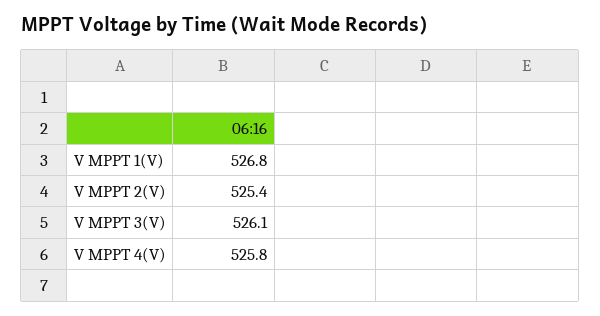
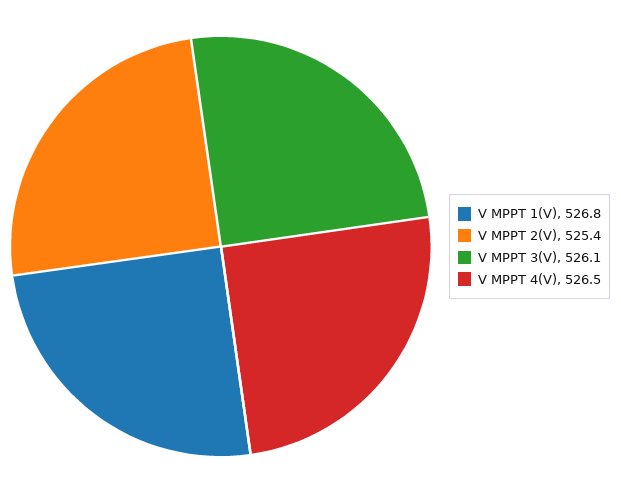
V MPPT 4(V): 525.8 -> 526.5

